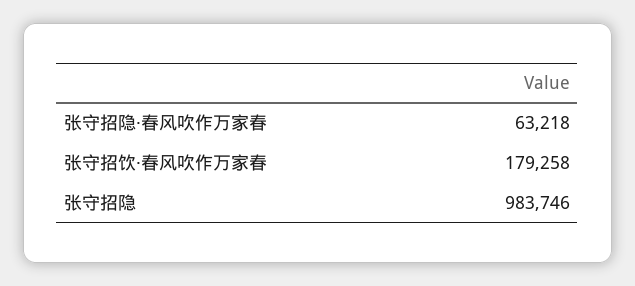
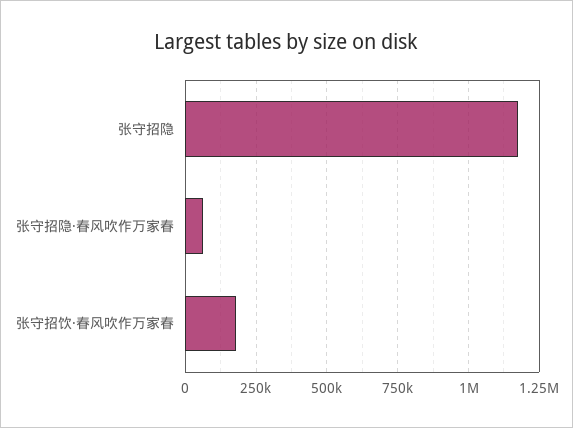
张守招隐: 983746 -> 1175000

